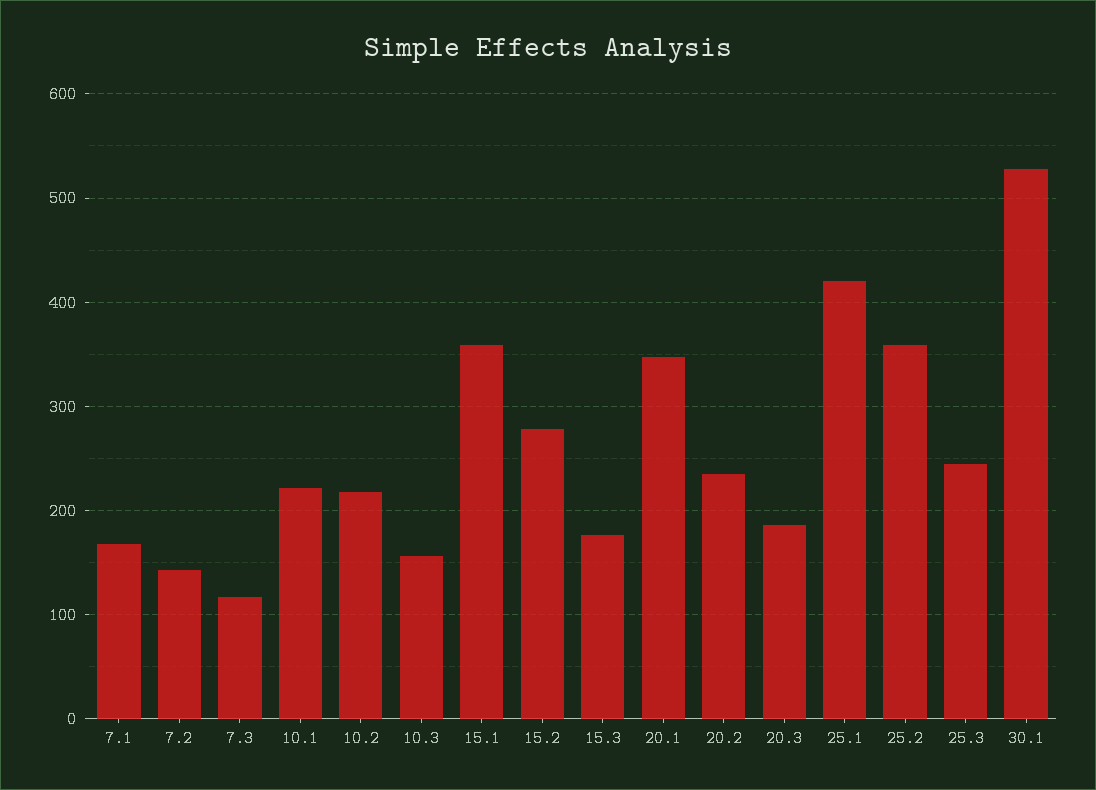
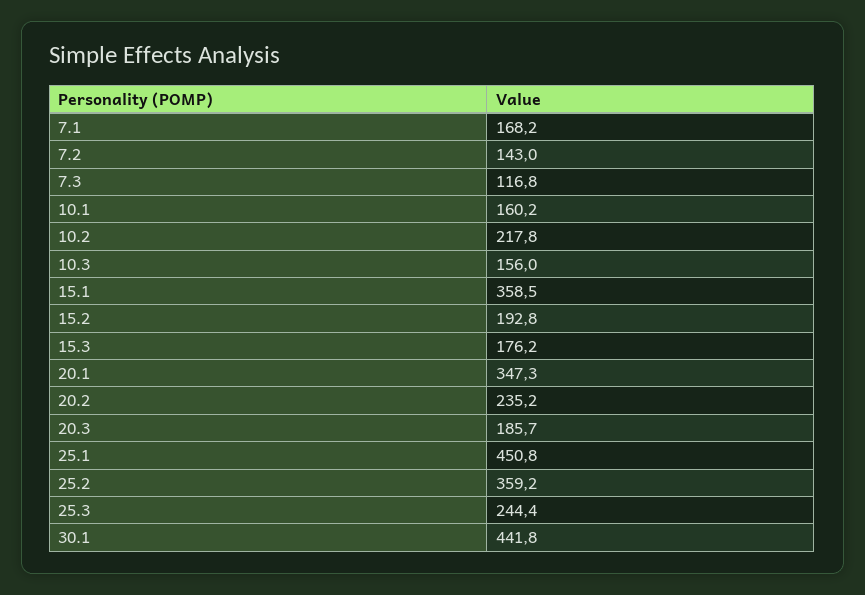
10.1: 220 -> 160.2
15.2: 280 -> 192.8
25.1: 420 -> 450.8
30.1: 530 -> 441.8

